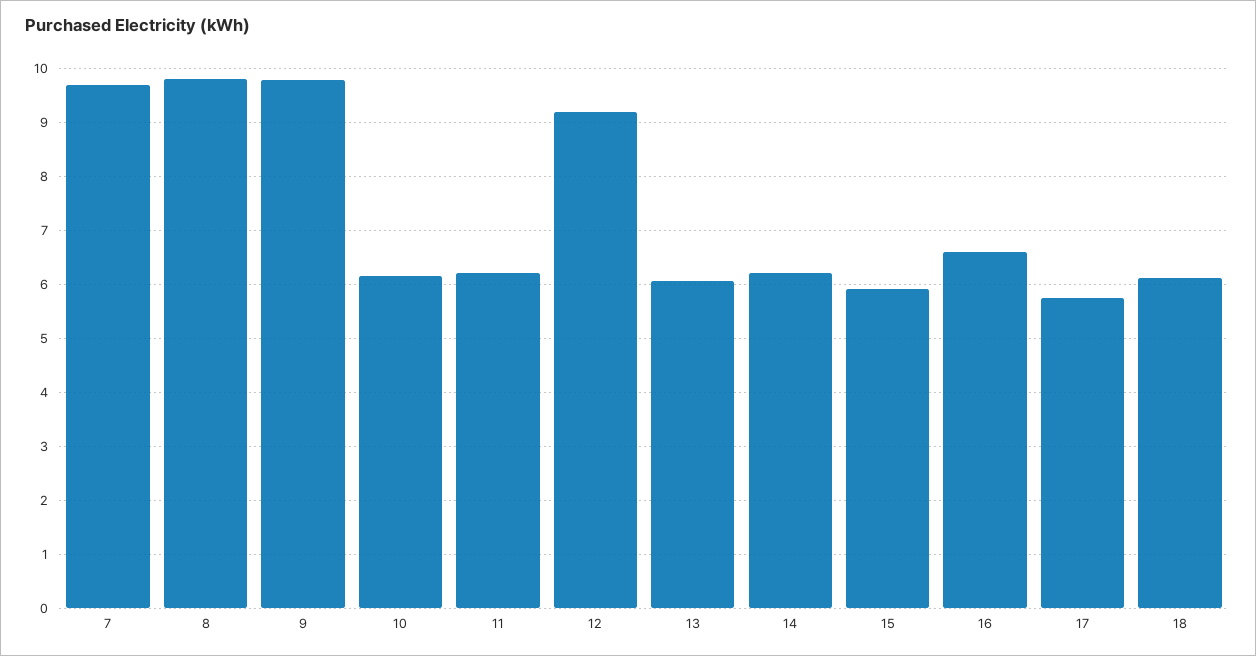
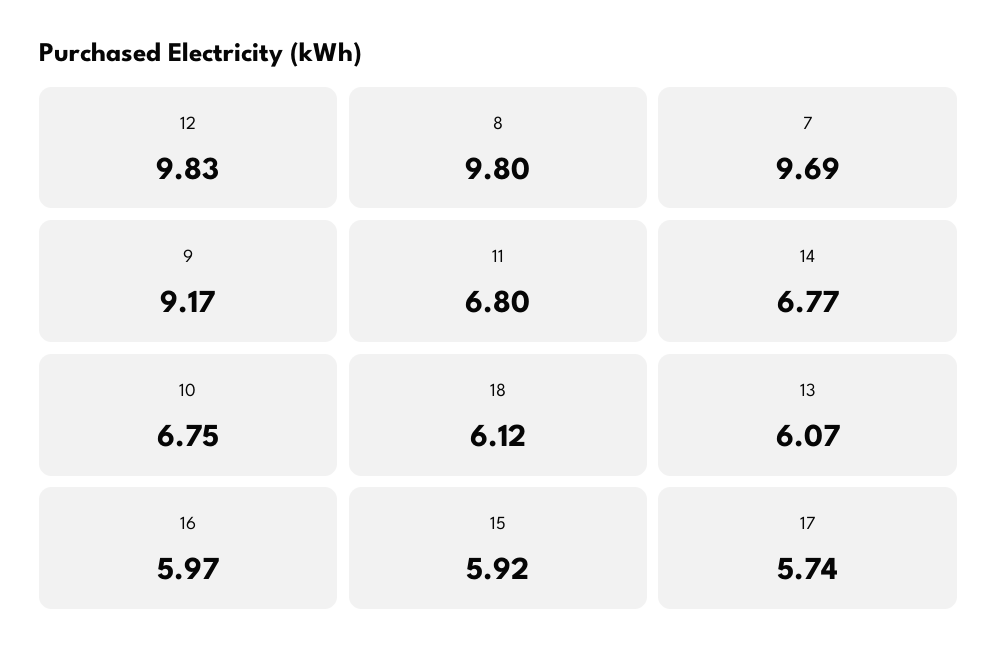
9: 9.8 -> 9.17
10: 6.2 -> 6.75
11: 6.2 -> 6.8
12: 9.2 -> 9.83
14: 6.2 -> 6.77
16: 6.6 -> 5.97

